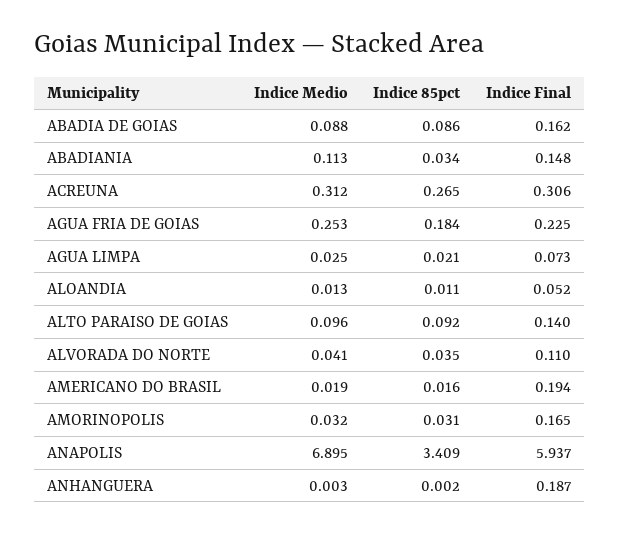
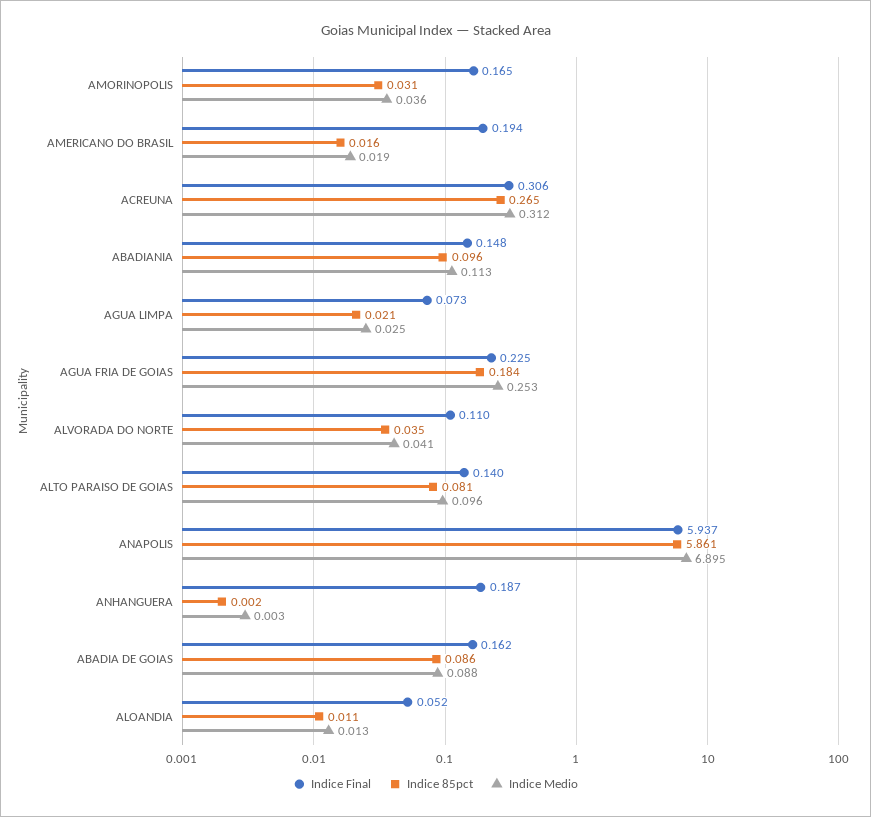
Indice 85pct, ABADIANIA: 0.034 -> 0.096
Indice 85pct, ALTO PARAISO DE GOIAS: 0.092 -> 0.081
Indice Medio, AMORINOPOLIS: 0.032 -> 0.036
Indice 85pct, ANAPOLIS: 3.409 -> 5.861

